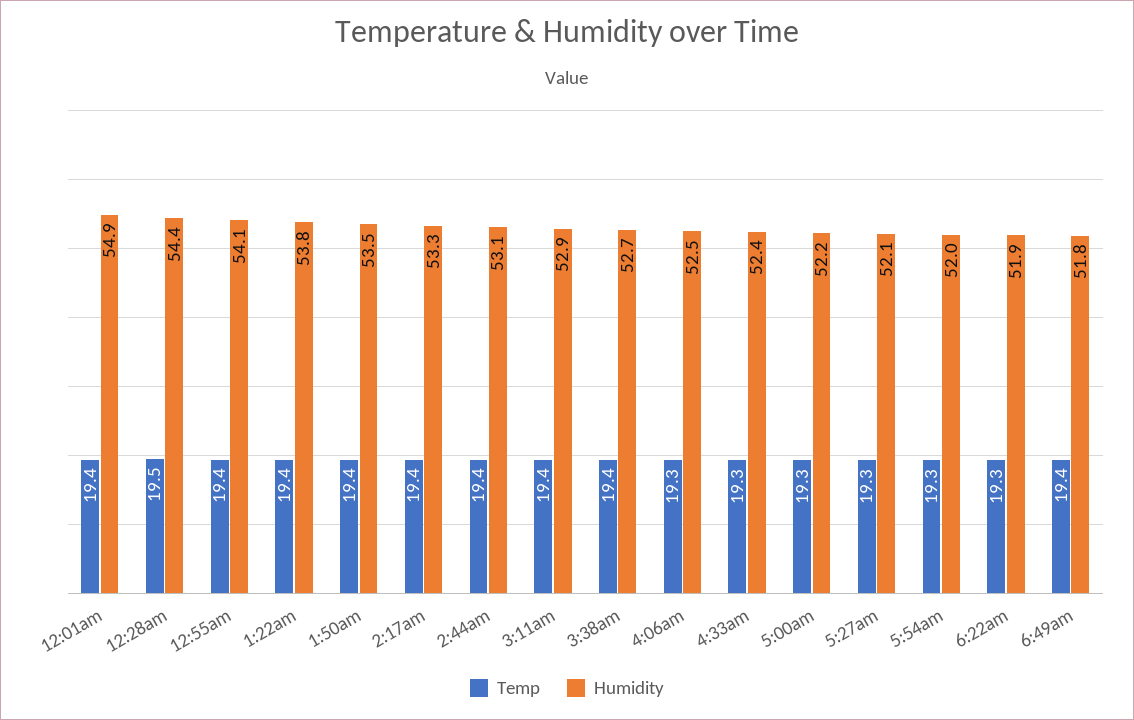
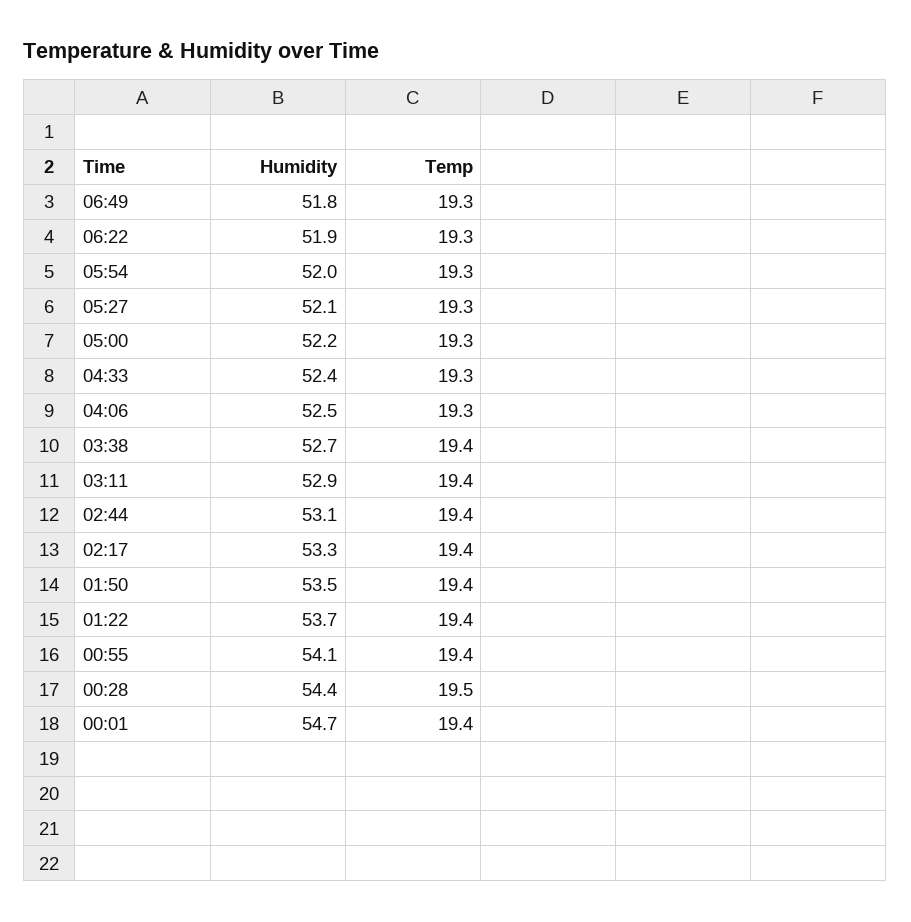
Humidity, 12:01am: 54.9 -> 54.7
Humidity, 1:22am: 53.8 -> 53.7
Temp, 6:49am: 19.4 -> 19.3

